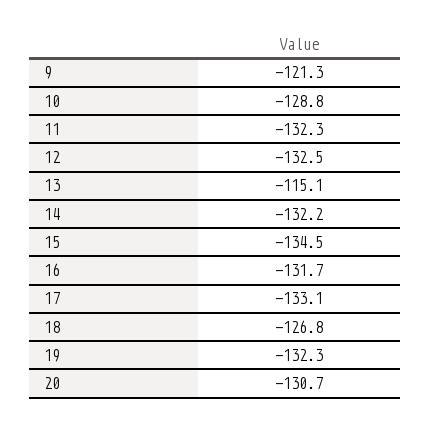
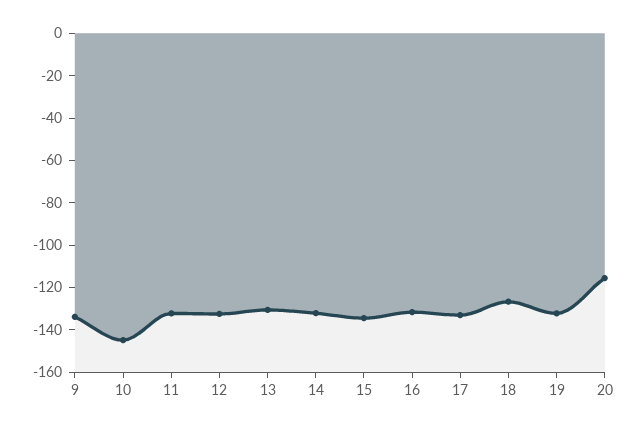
9: -121.3 -> -135
10: -128.8 -> -145
13: -115.1 -> -130
20: -130.7 -> -115

